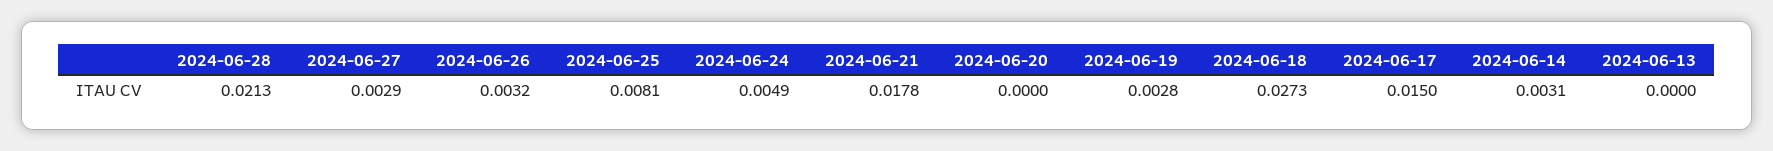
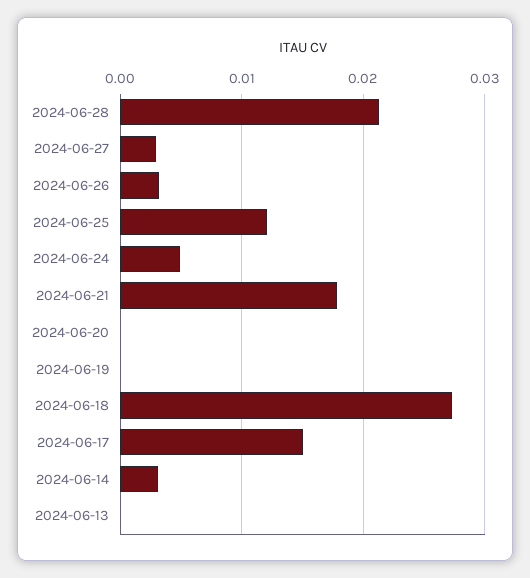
2024-06-25: 0.0081 -> 0.012
2024-06-19: 0.0028 -> 0

